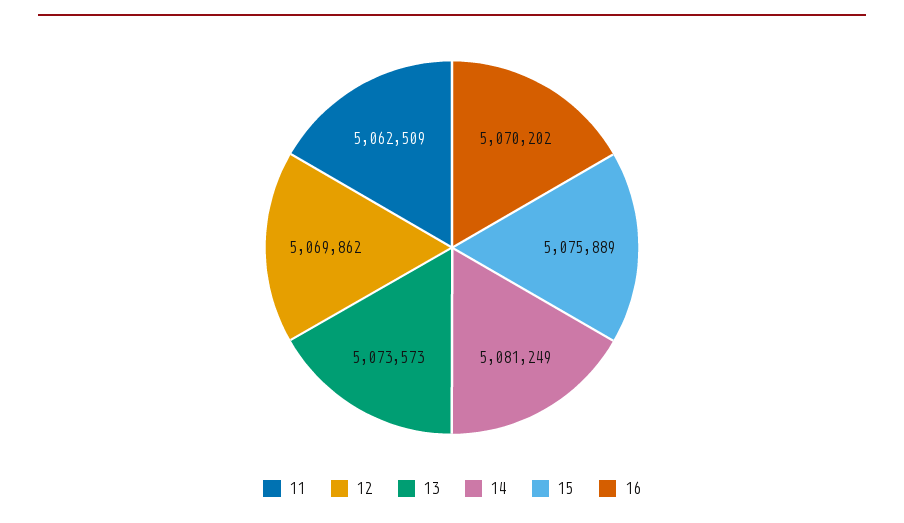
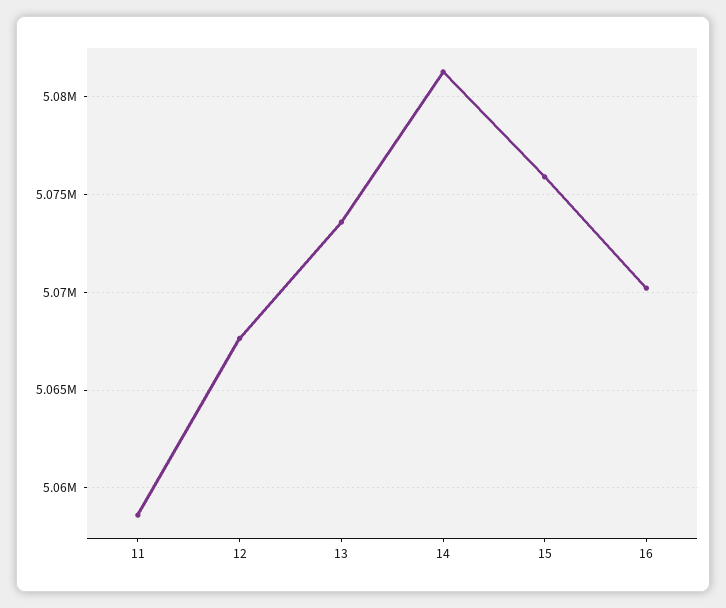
11: 5062509 -> 5058500
12: 5069862 -> 5067500

